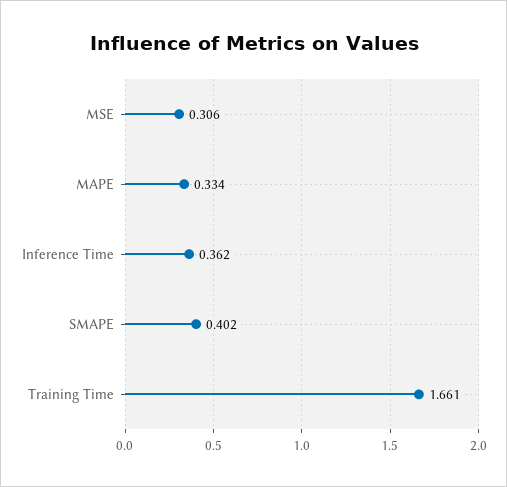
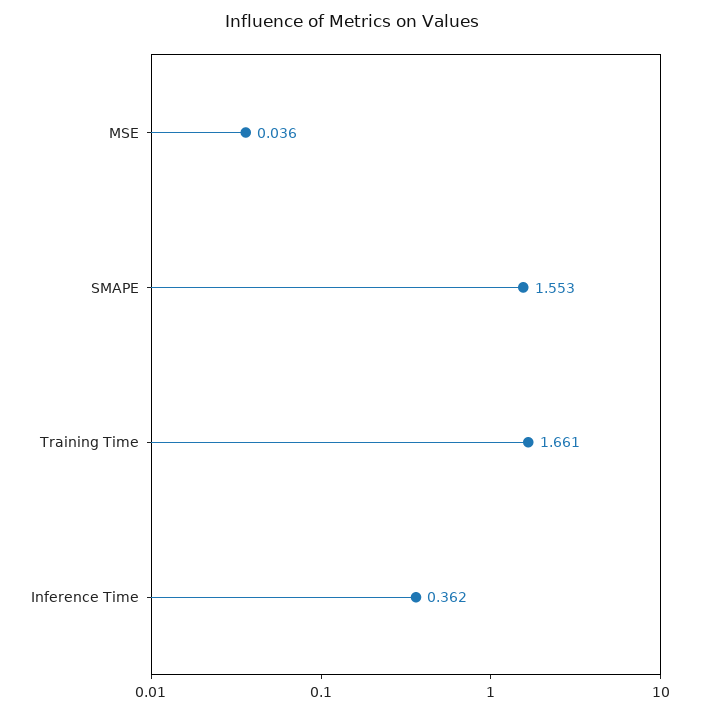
MSE: 0.306 -> 0.036
MAPE: 0.334 -> none
SMAPE: 0.402 -> 1.553

